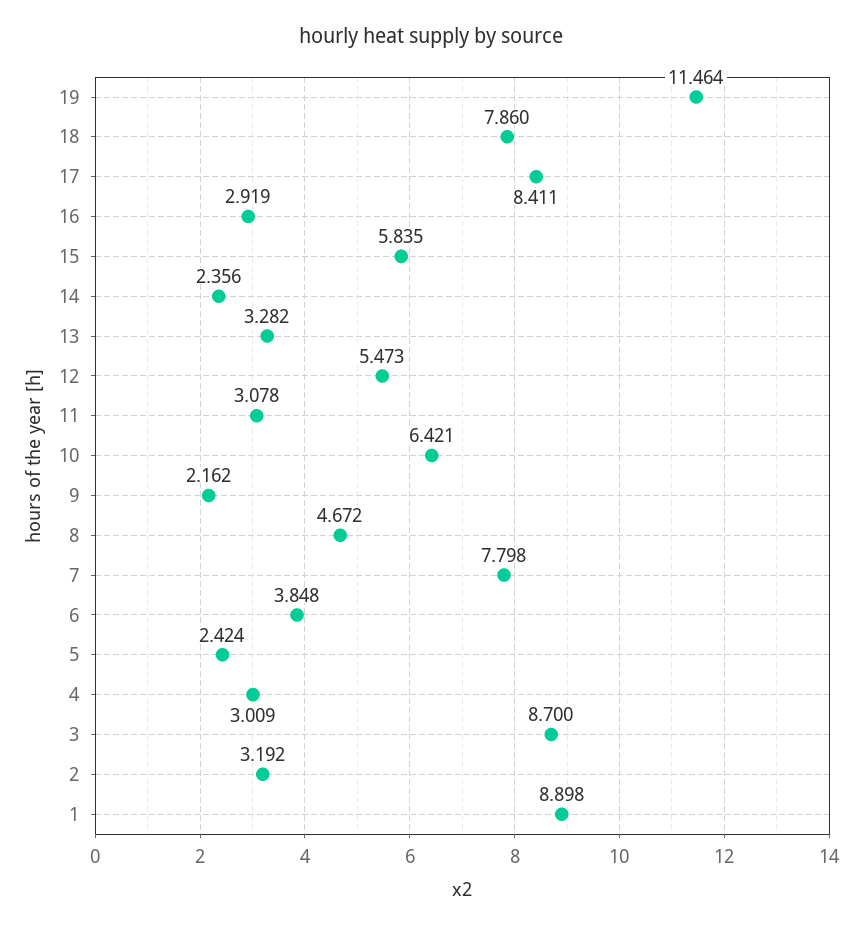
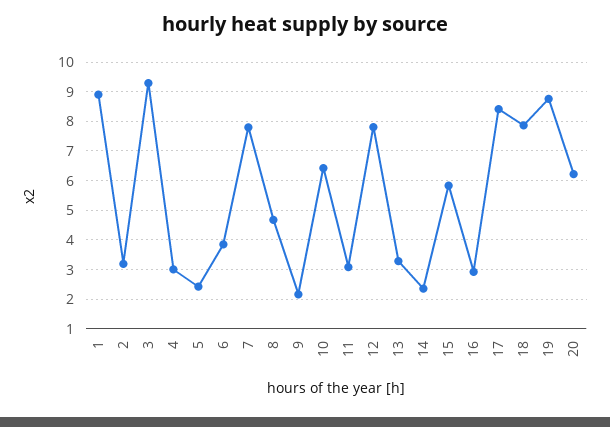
19: 11.464 -> 8.75
12: 5.473 -> 7.75
3: 8.7 -> 9.25
20: none -> 6.25

